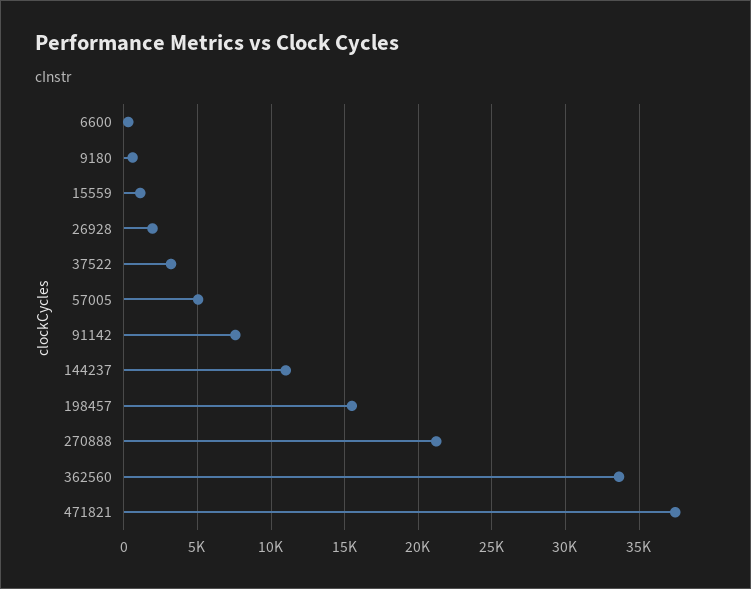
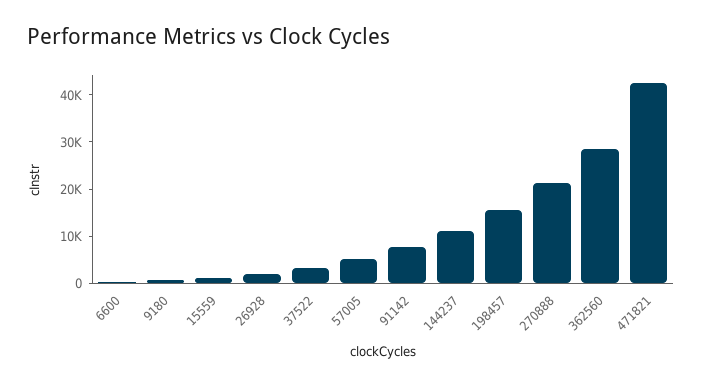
362560: 33500 -> 28000
471821: 37500 -> 42000

